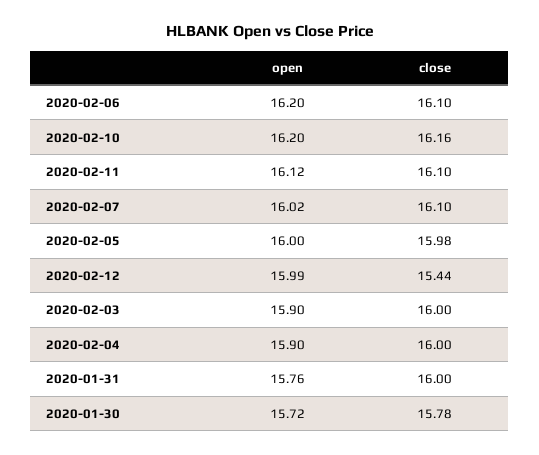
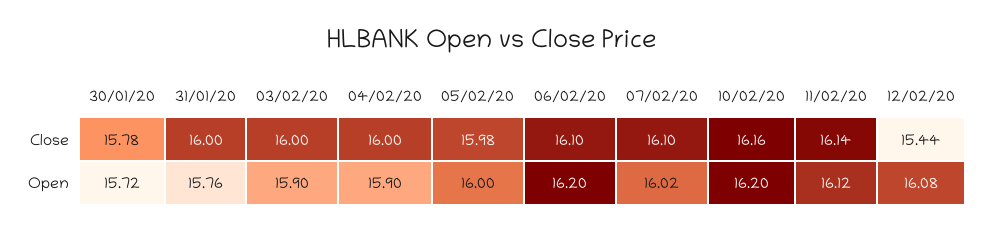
close, 2020-02-11: 16.1 -> 16.14
open, 2020-02-12: 15.99 -> 16.08

